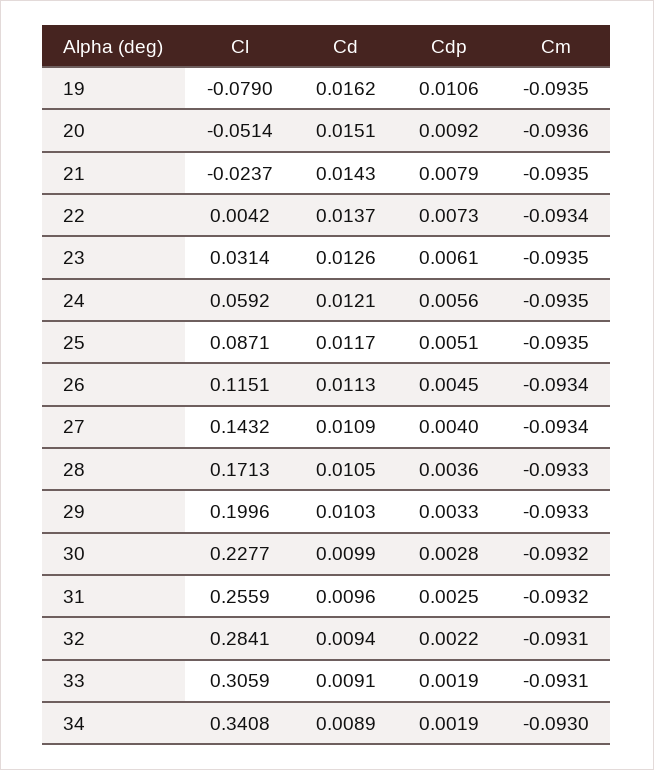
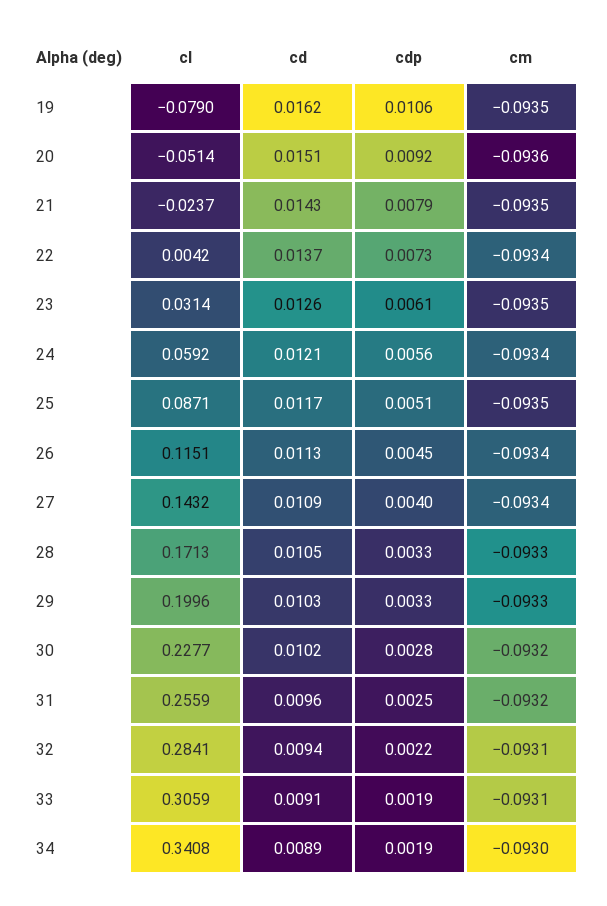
Cm, 24: -0.0935 -> -0.0934
Cdp, 28: 0.0036 -> 0.0033
Cd, 30: 0.0099 -> 0.0102

